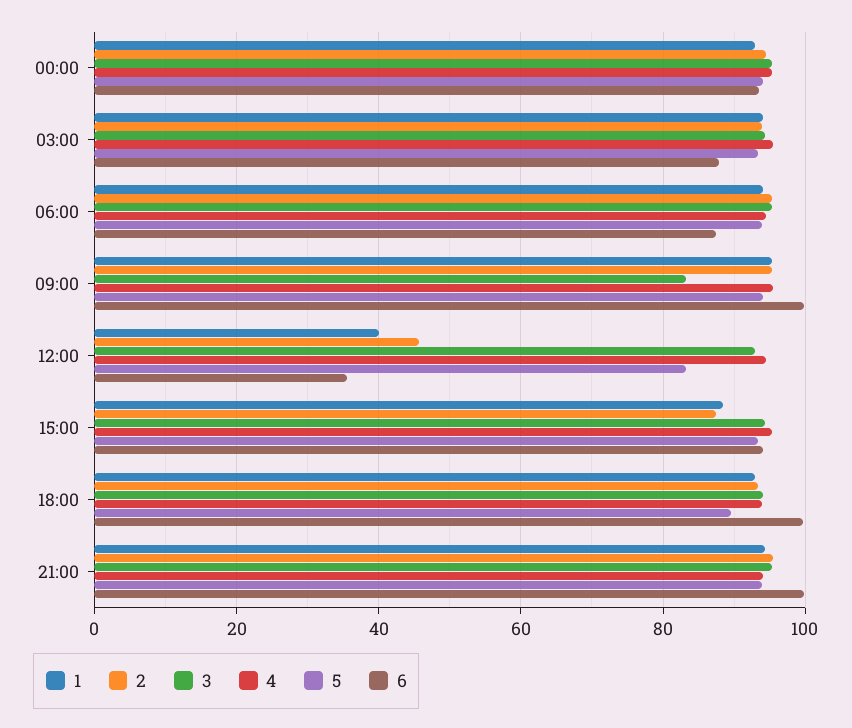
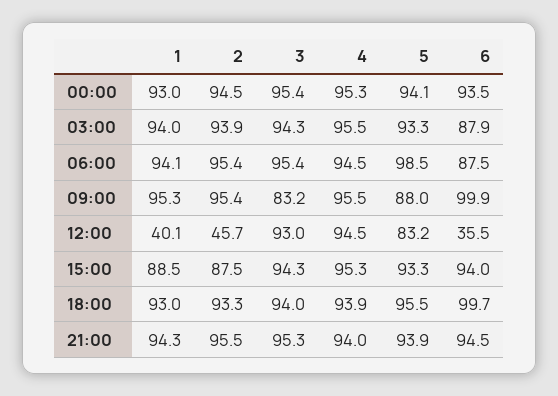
5, 06:00: 94 -> 98.5
5, 09:00: 94 -> 88
5, 18:00: 90 -> 95.5
6, 21:00: 100 -> 94.5

